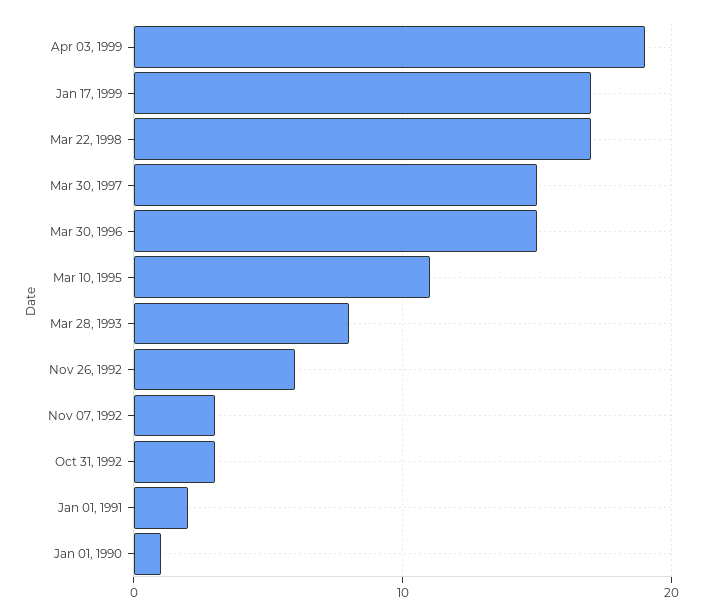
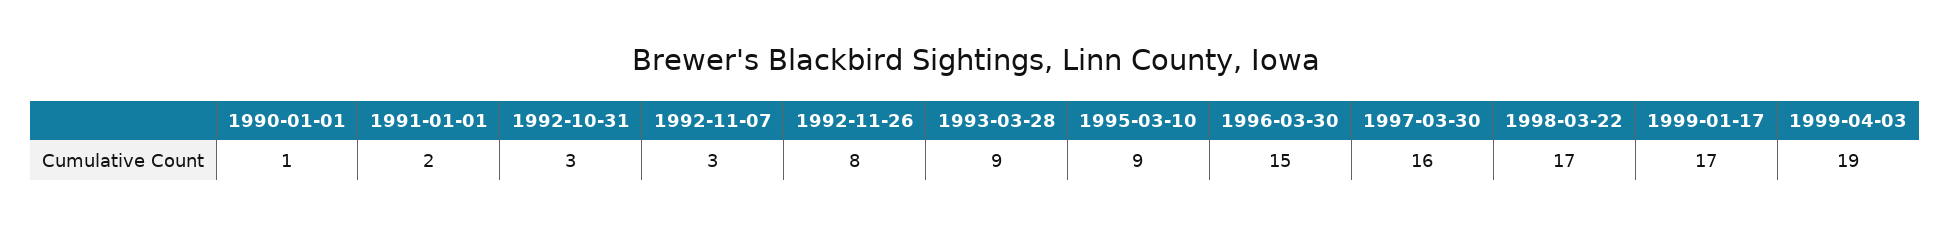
Mar 30, 1997: 15 -> 16
Mar 10, 1995: 11 -> 9
Mar 28, 1993: 8 -> 9
Nov 26, 1992: 6 -> 8

